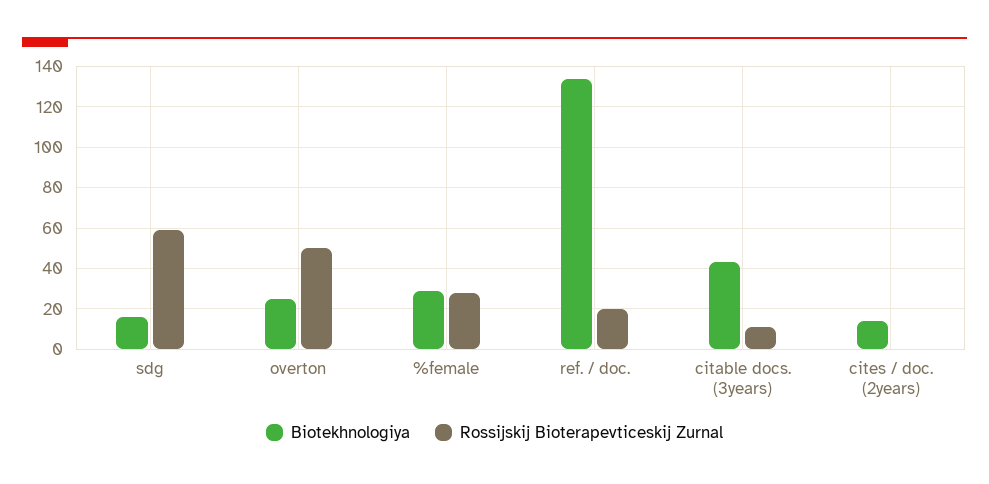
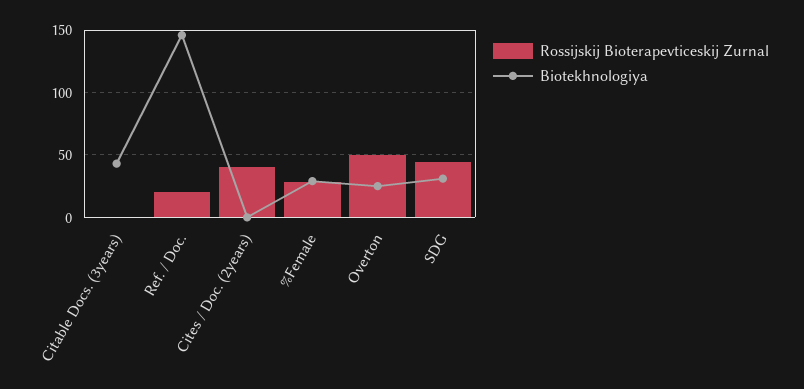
Biotekhnologiya, sdg: 15 -> 30
Rossijskij Bioterapevticeskij Zurnal, sdg: 60 -> 45
Biotekhnologiya, ref. / doc.: 135 -> 145
Rossijskij Bioterapevticeskij Zurnal, citable docs. (3years): 10 -> 0
Biotekhnologiya, cites / doc. (2years): 15 -> 0
Rossijskij Bioterapevticeskij Zurnal, cites / doc. (2years): 0 -> 40

